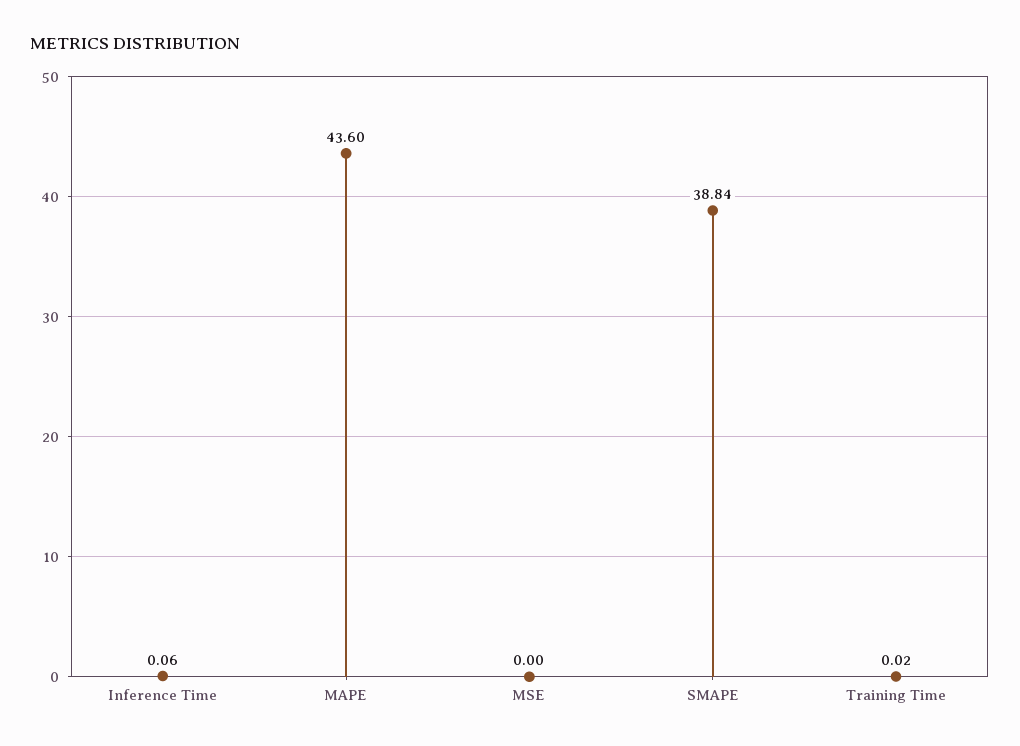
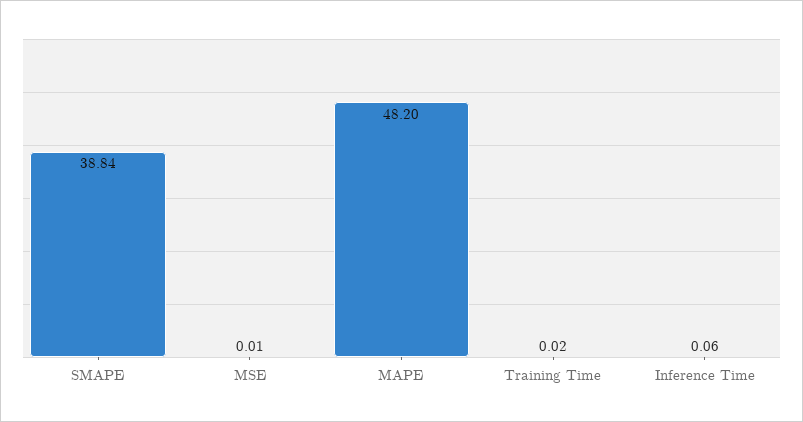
MAPE: 43.6 -> 48.2
MSE: 0 -> 0.01

